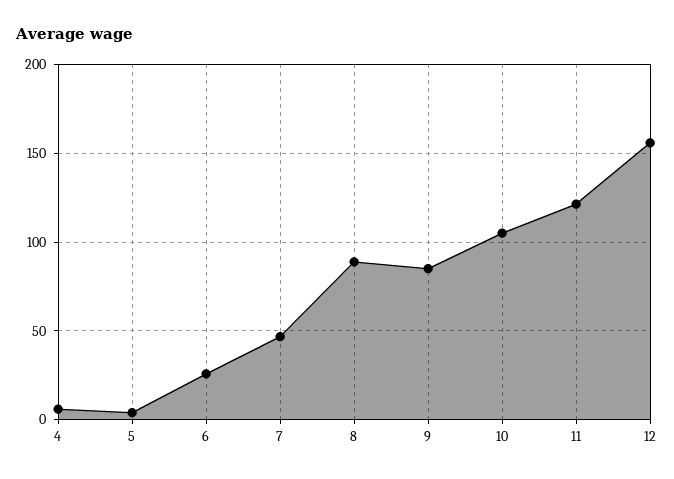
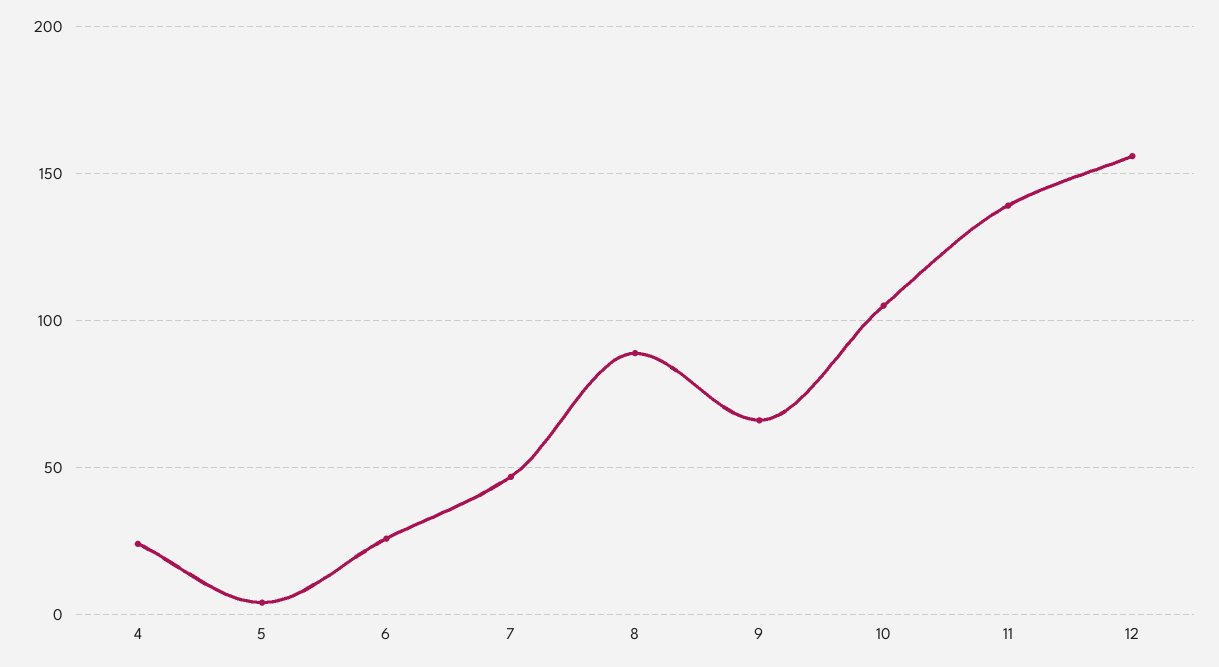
4: 5 -> 25
9: 85 -> 65
11: 120 -> 140

